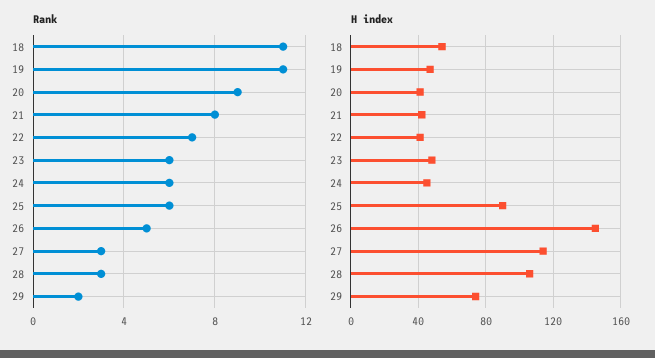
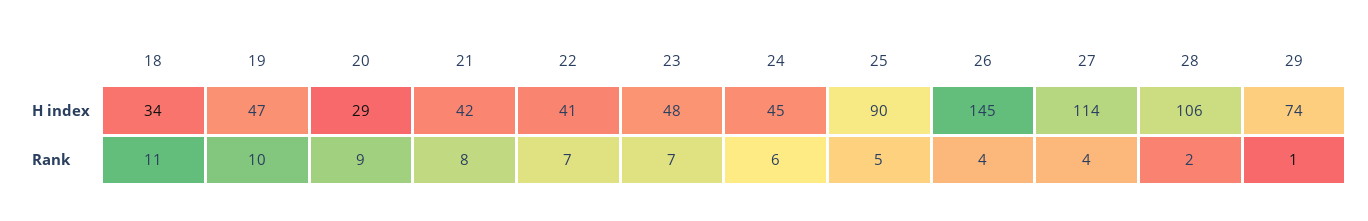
Rank, 19: 11 -> 10
Rank, 23: 6 -> 7
Rank, 25: 6 -> 5
Rank, 26: 5 -> 4
Rank, 27: 3 -> 4
Rank, 28: 3 -> 2
Rank, 29: 2 -> 1
H index, 18: 55 -> 34
H index, 20: 40 -> 29

